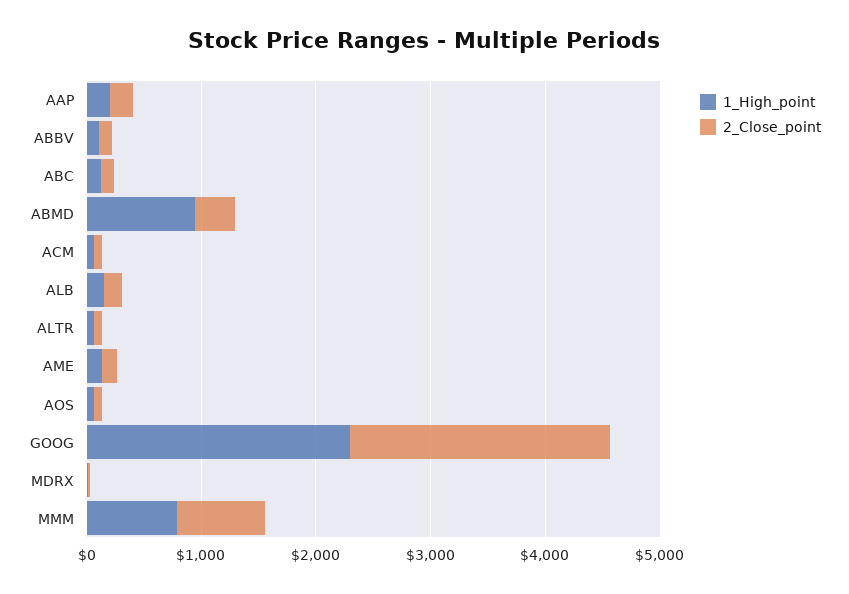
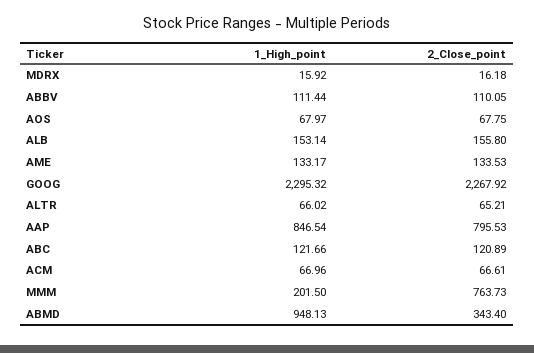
1_High_point, AAP: 200 -> 846.54
2_Close_point, AAP: 200 -> 795.53
1_High_point, MMM: 800 -> 201.5

